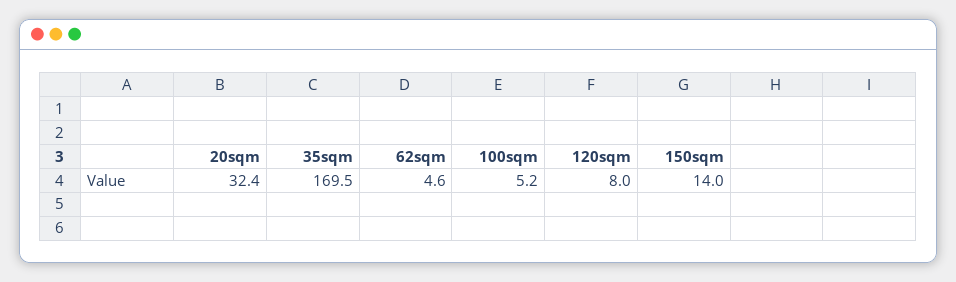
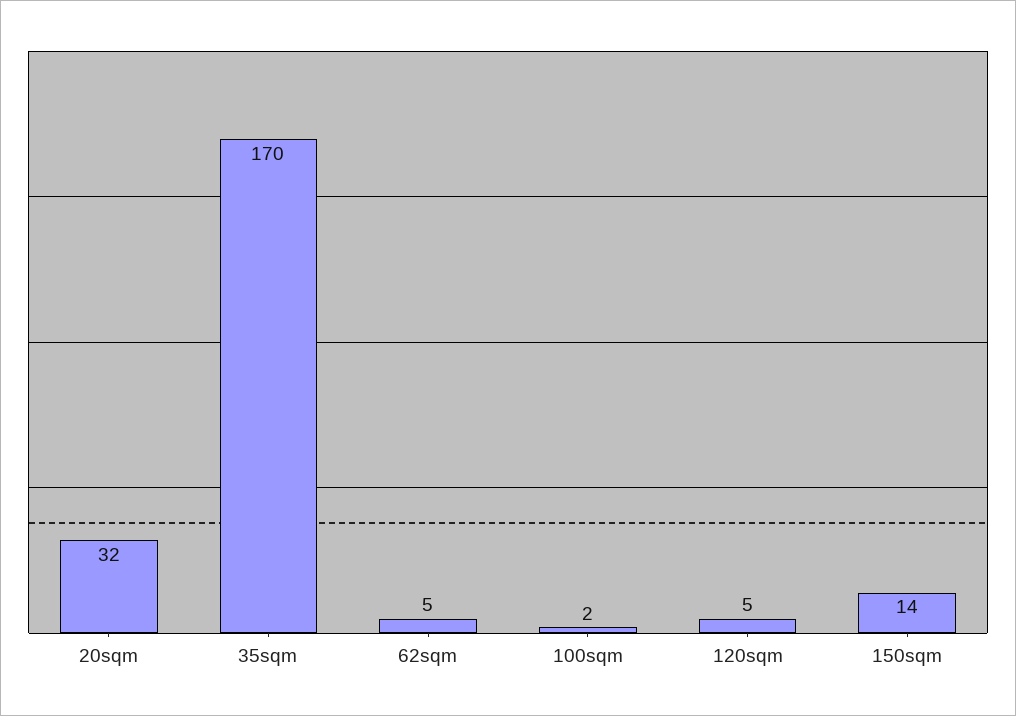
100sqm: 5.2 -> 2
120sqm: 8 -> 5

